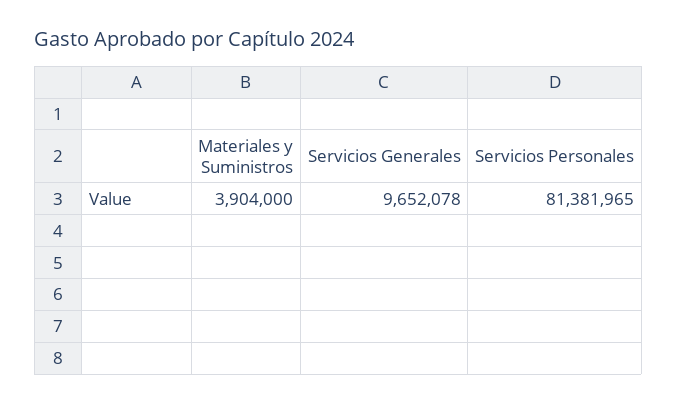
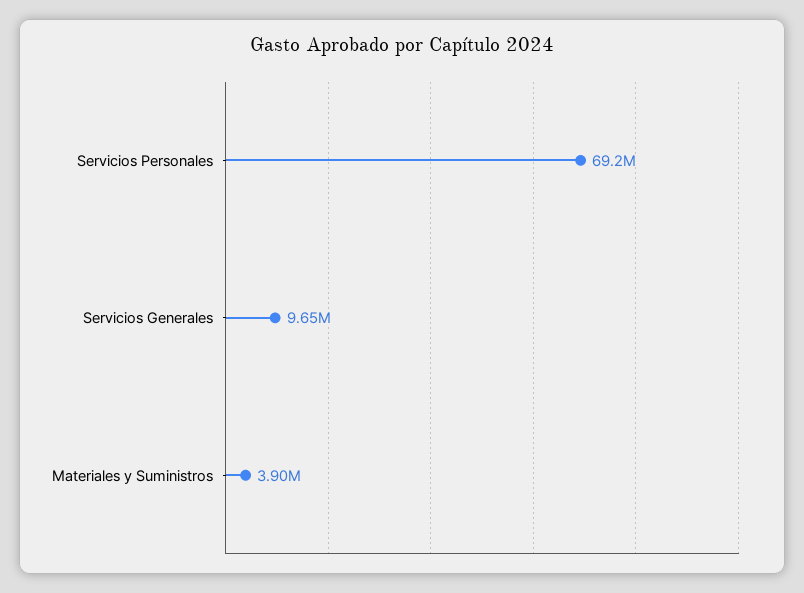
Servicios Personales: 81381965 -> 69200000

